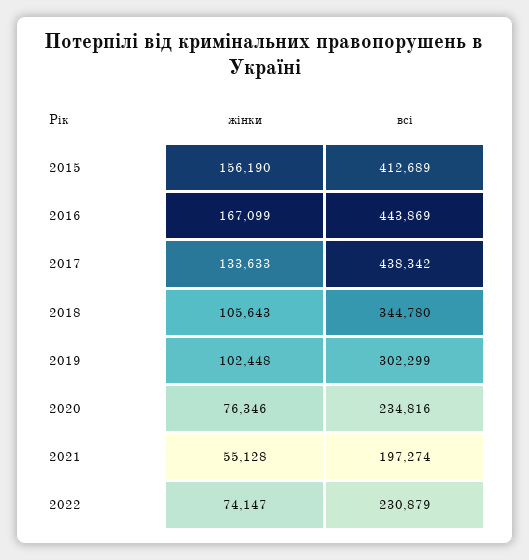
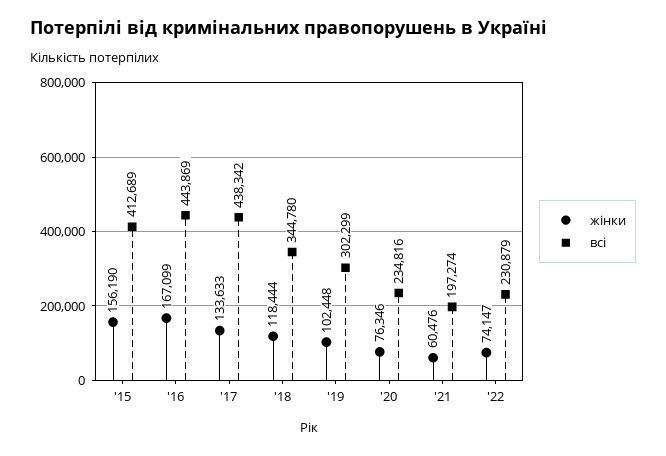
жінки, 2018: 105643 -> 118444
жінки, 2021: 55128 -> 60476

